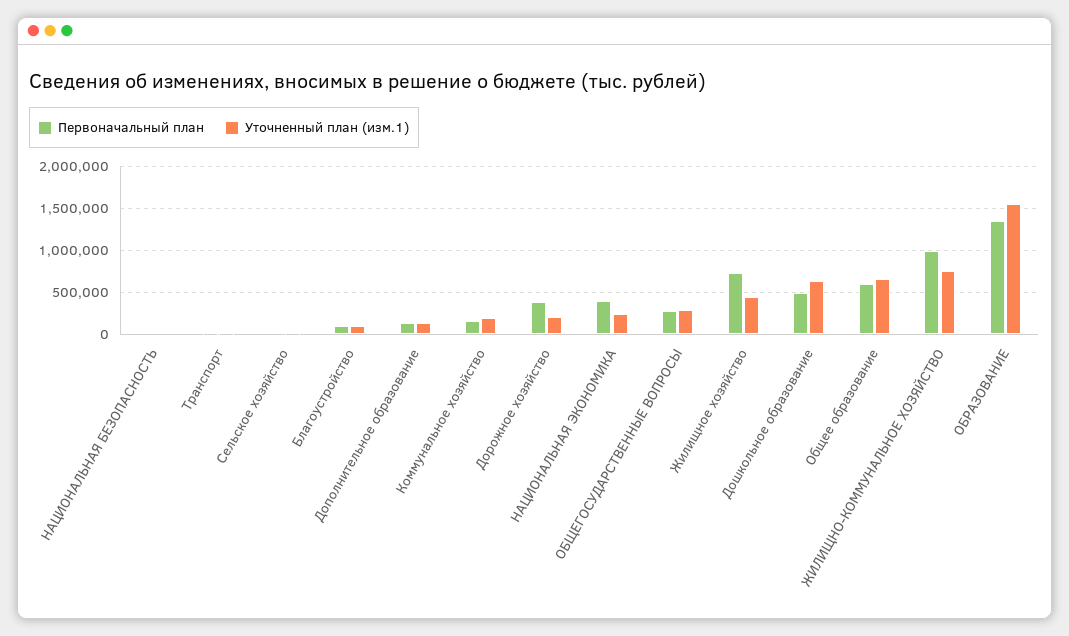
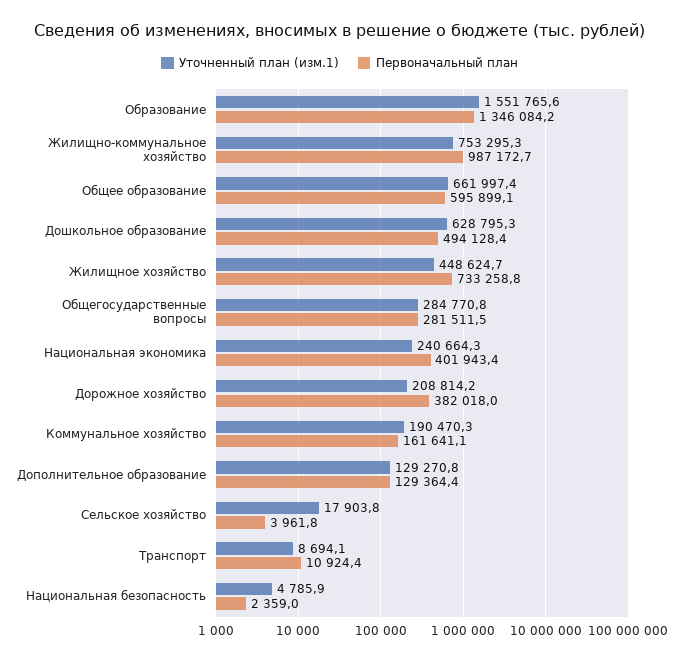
Первоначальный план, Благоустройство: 100000 -> none
Уточненный план (изм.1), Благоустройство: 100000 -> none

